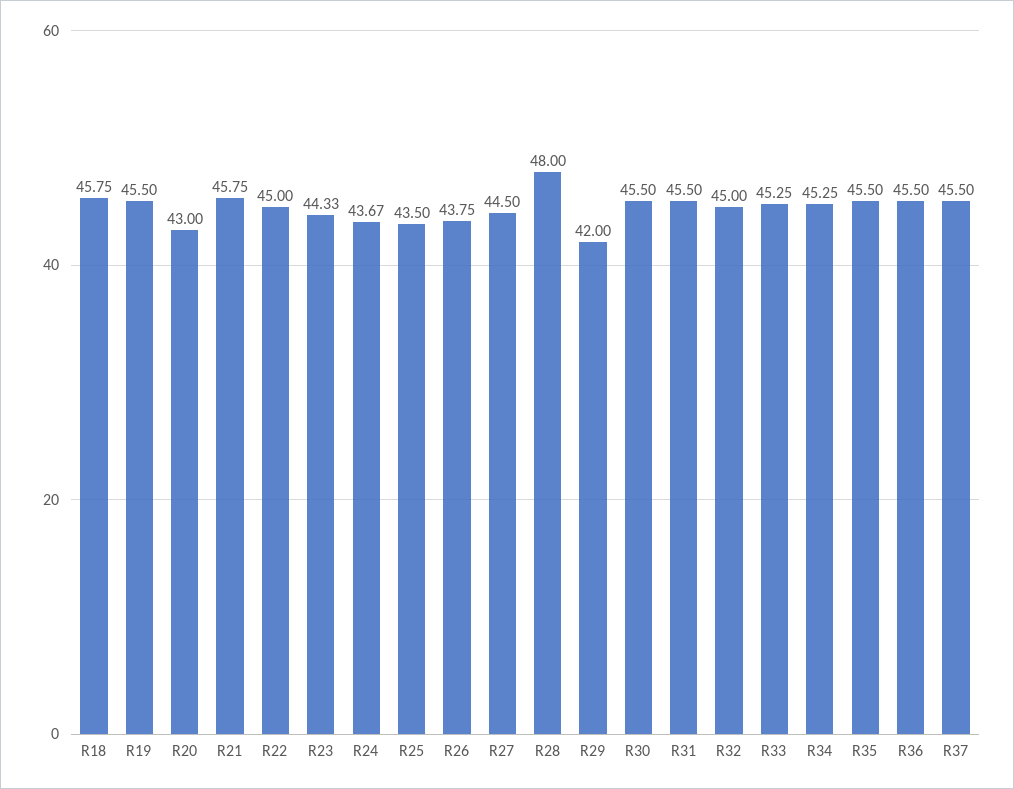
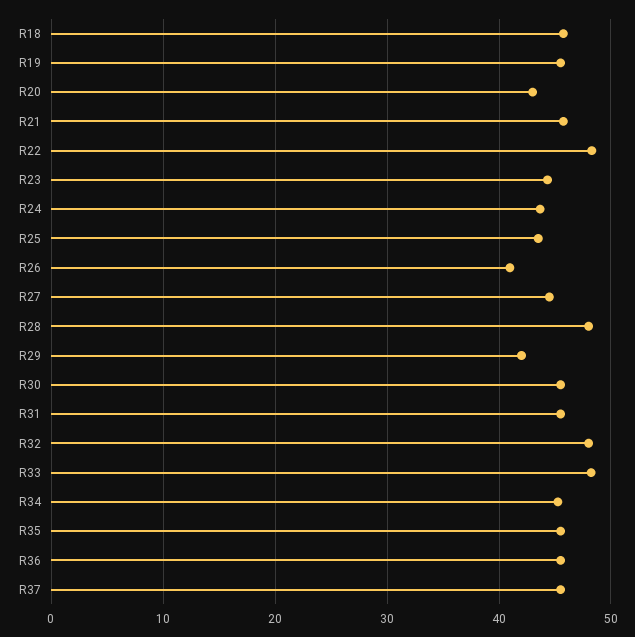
R22: 45 -> 48
R26: 43.75 -> 41
R32: 45 -> 48
R33: 45.25 -> 48

